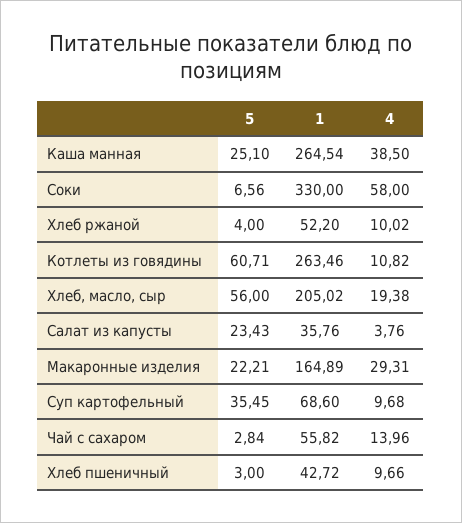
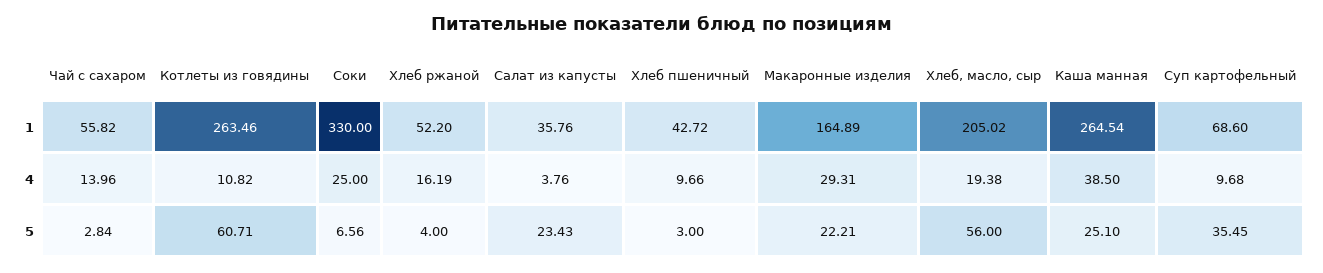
4, Соки: 58 -> 25
4, Хлеб ржаной: 10.02 -> 16.19

